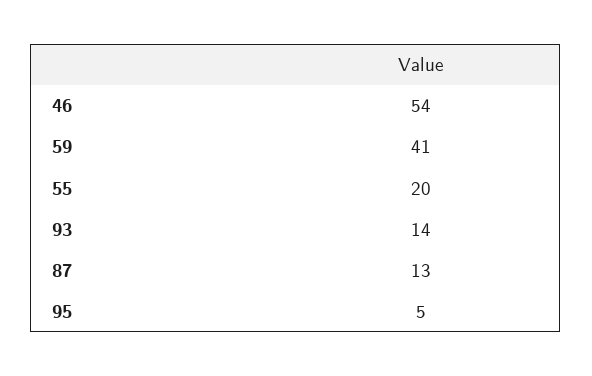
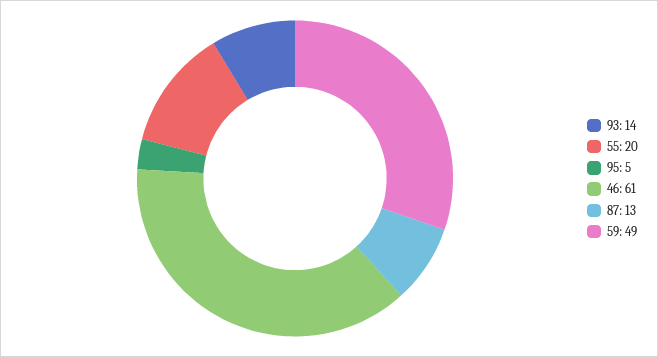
46: 54 -> 61
59: 41 -> 49

